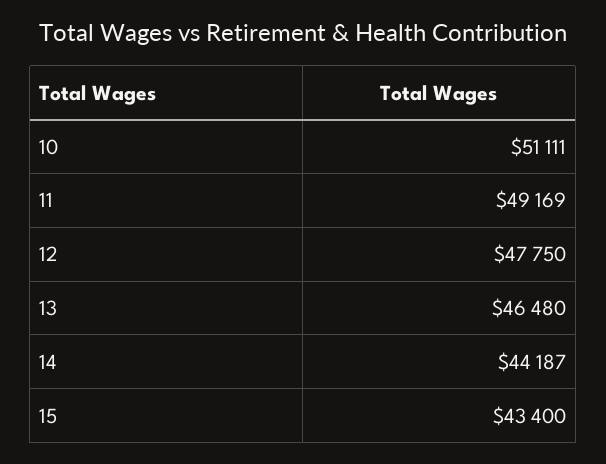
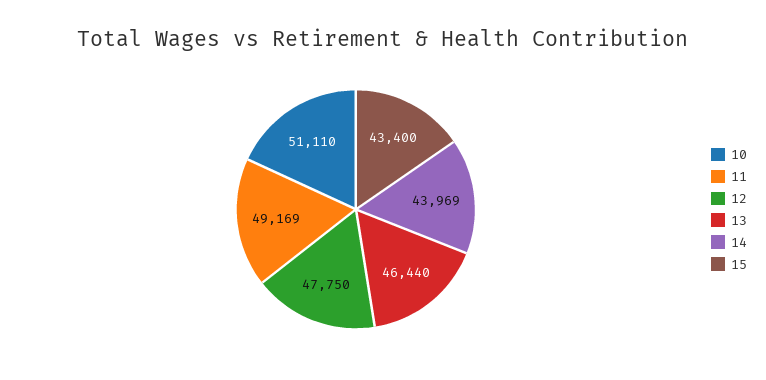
10: 51111 -> 51110
13: 46480 -> 46440
14: 44187 -> 43969

